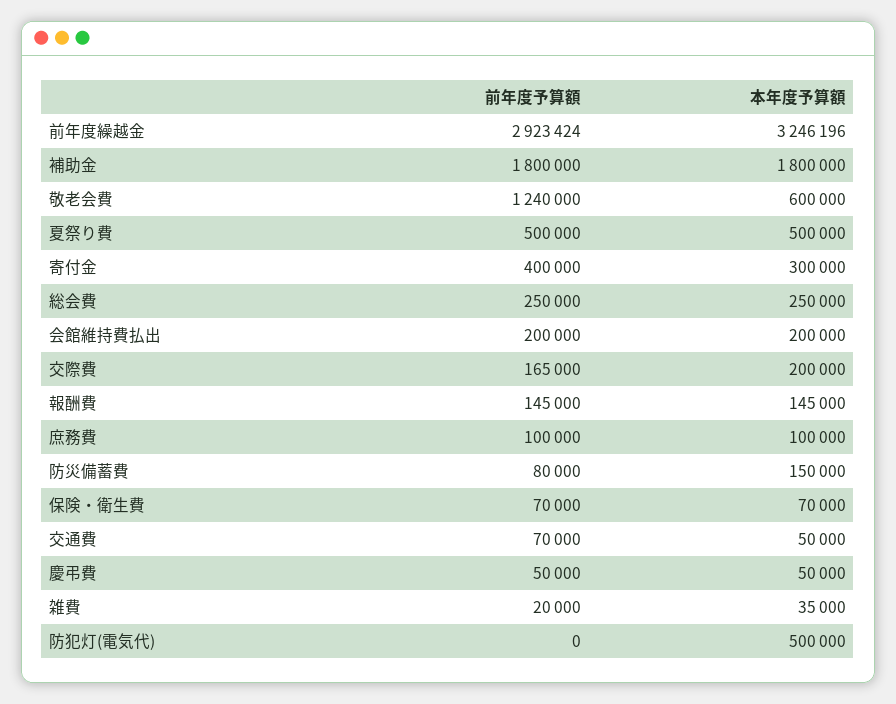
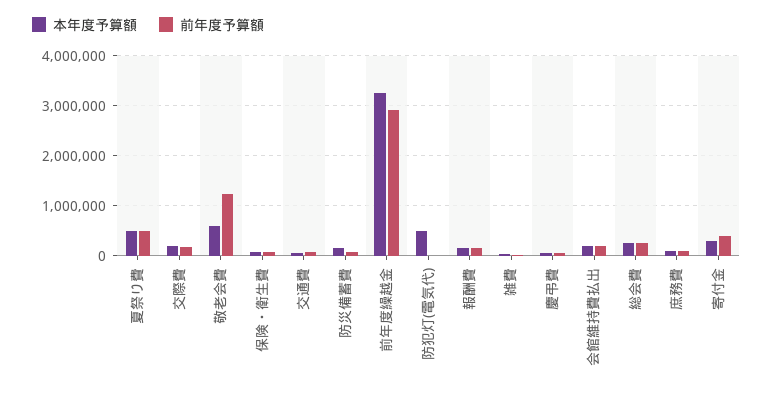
前年度予算額, 補助金: 1800000 -> none
本年度予算額, 補助金: 1800000 -> none

